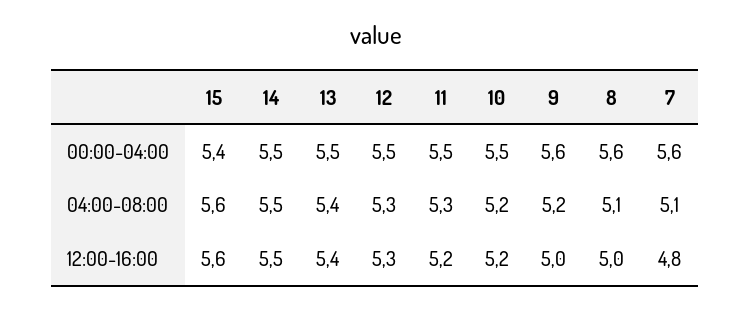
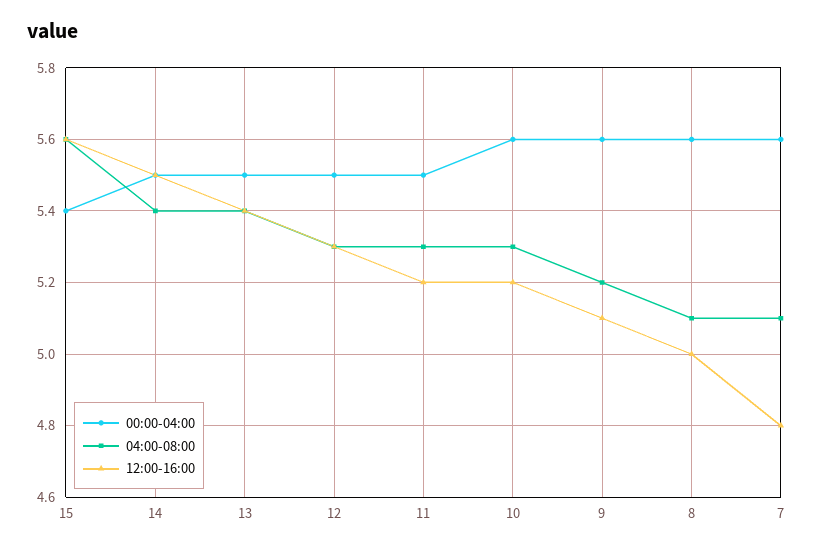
00:00-04:00, 10: 5.5 -> 5.6
04:00-08:00, 14: 5.5 -> 5.4
04:00-08:00, 10: 5.2 -> 5.3
12:00-16:00, 9: 5 -> 5.1

